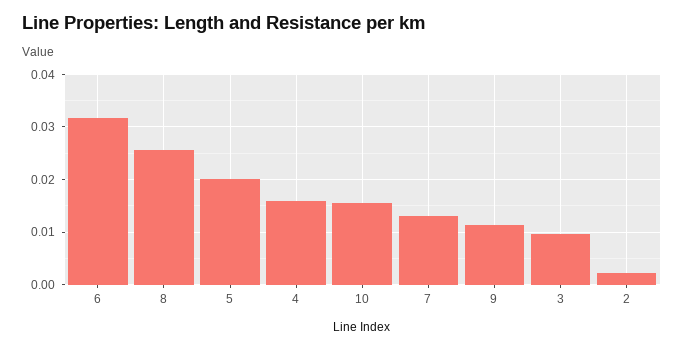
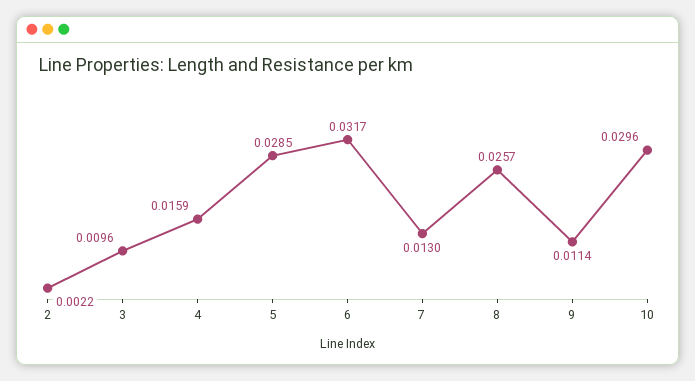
5: 0.02 -> 0.0285
10: 0.016 -> 0.0296

